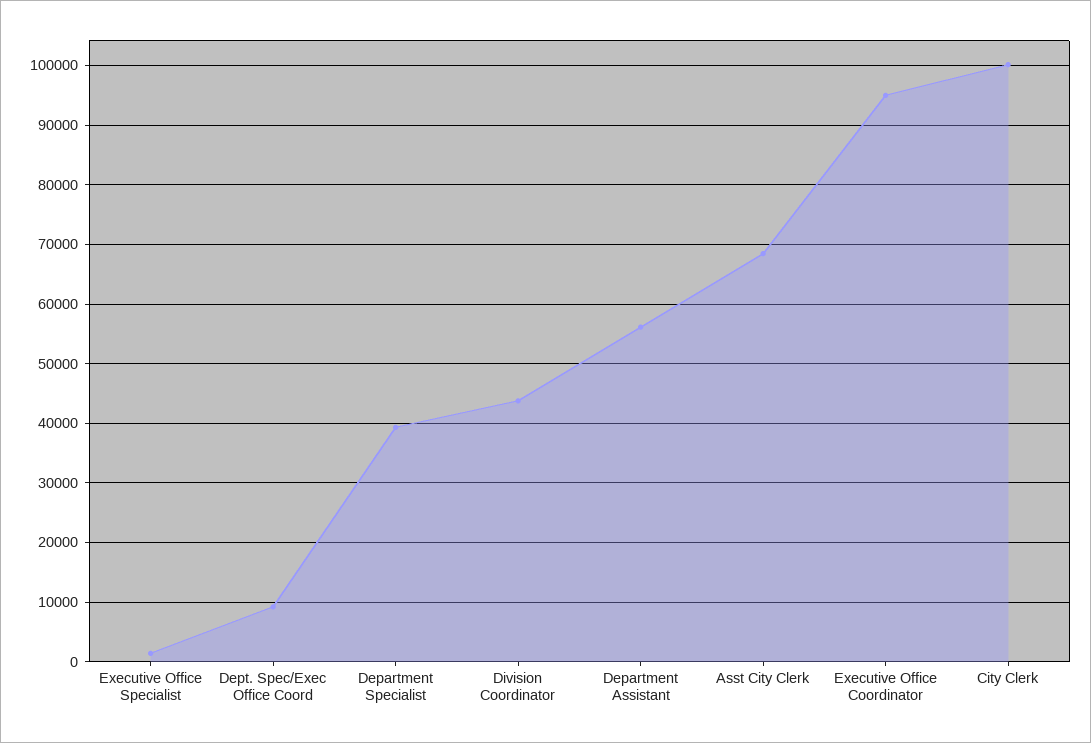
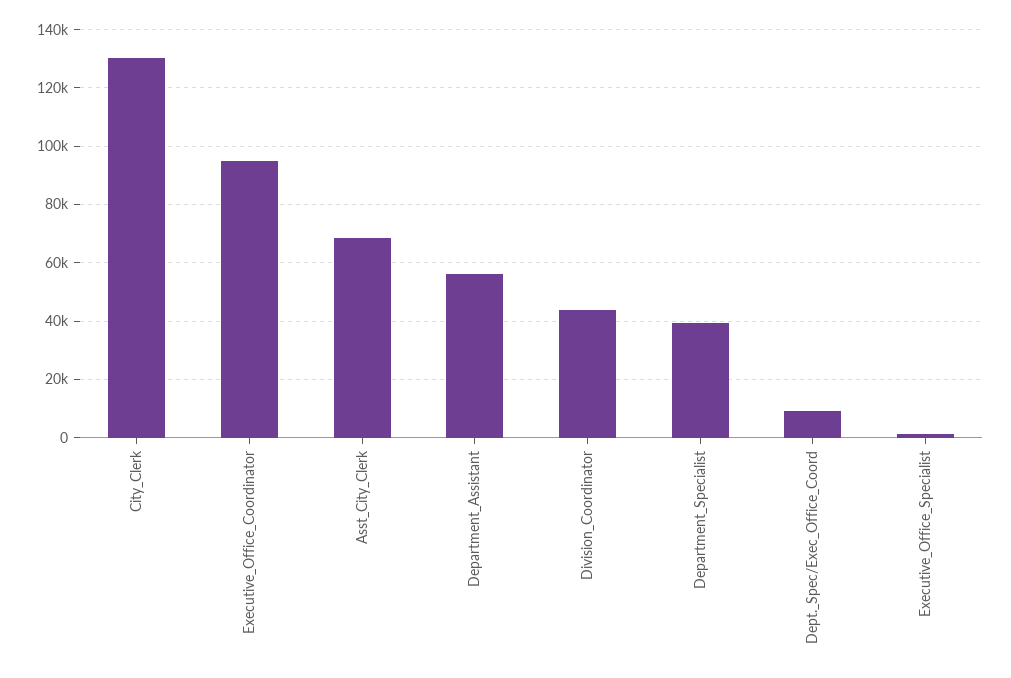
City Clerk: 100000 -> 130000

